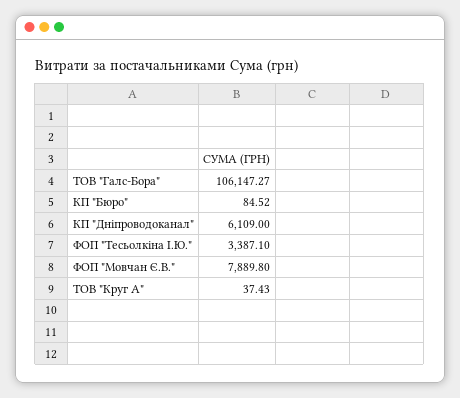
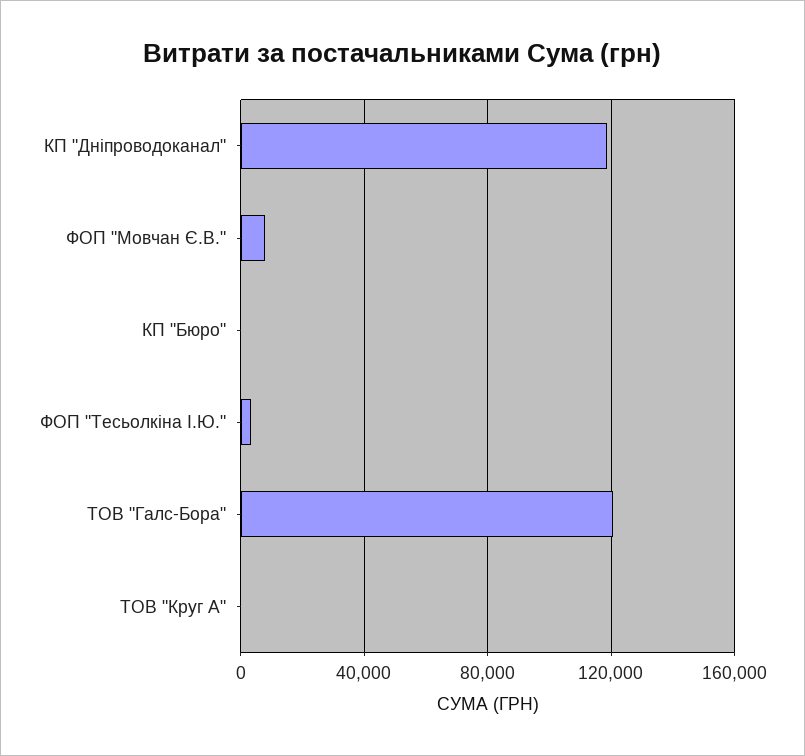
ТОВ "Галс-Бора": 106147.27 -> 120000
КП "Дніпроводоканал": 6109 -> 120000

